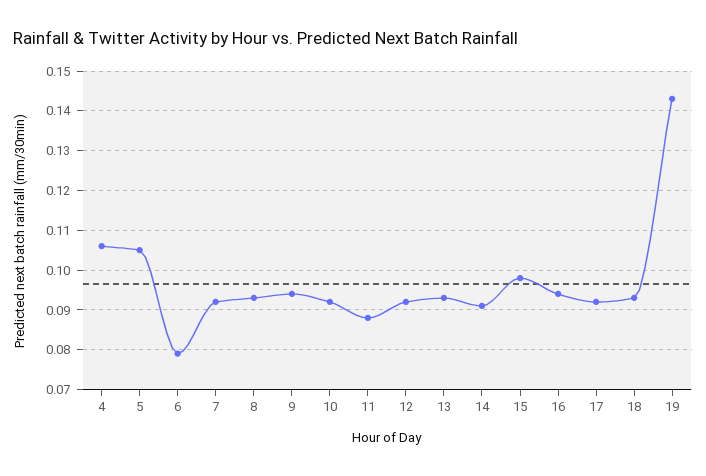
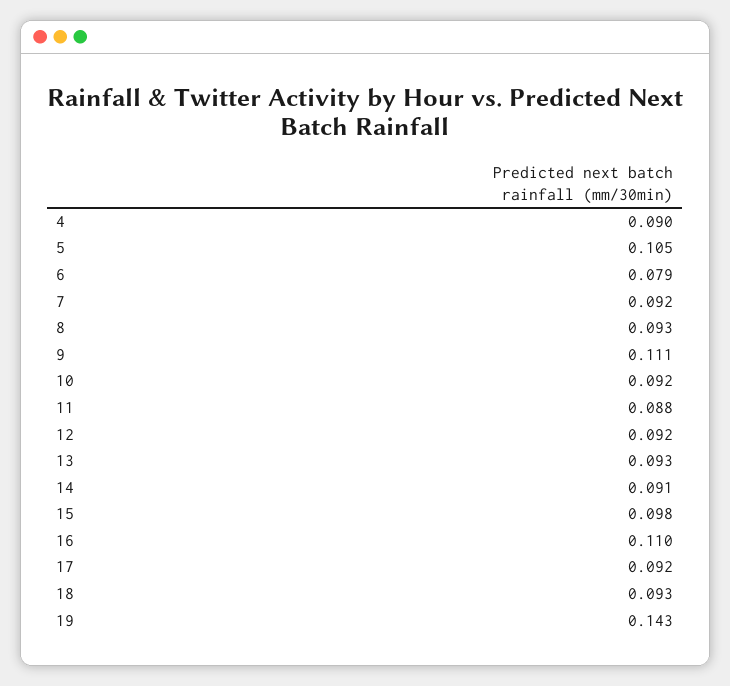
4: 0.105 -> 0.09
9: 0.095 -> 0.111
16: 0.095 -> 0.11

